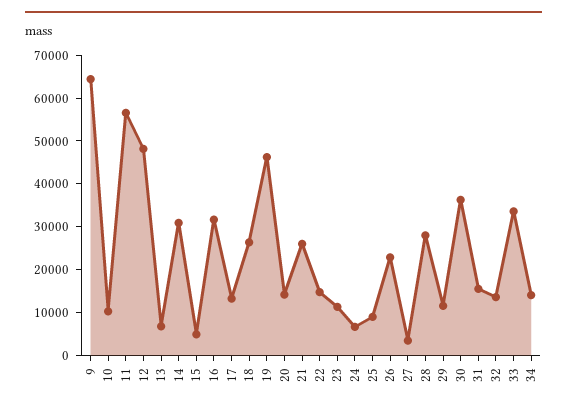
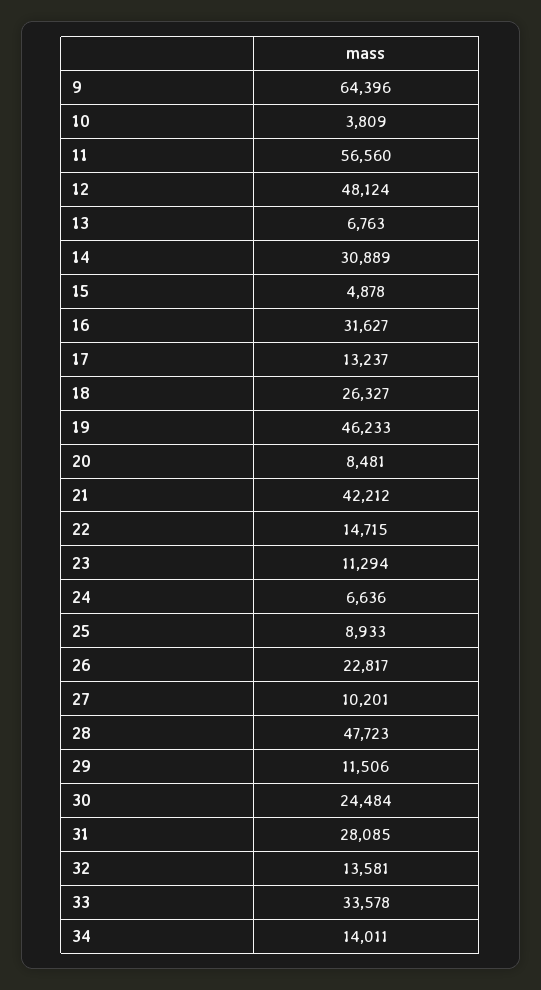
10: 10000 -> 3809
20: 14000 -> 8481
21: 26000 -> 42212
27: 4000 -> 10201
28: 28000 -> 47723
30: 36000 -> 24484
31: 16000 -> 28085

